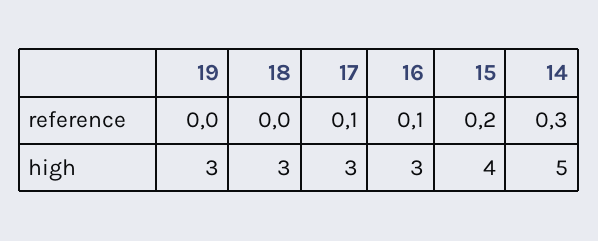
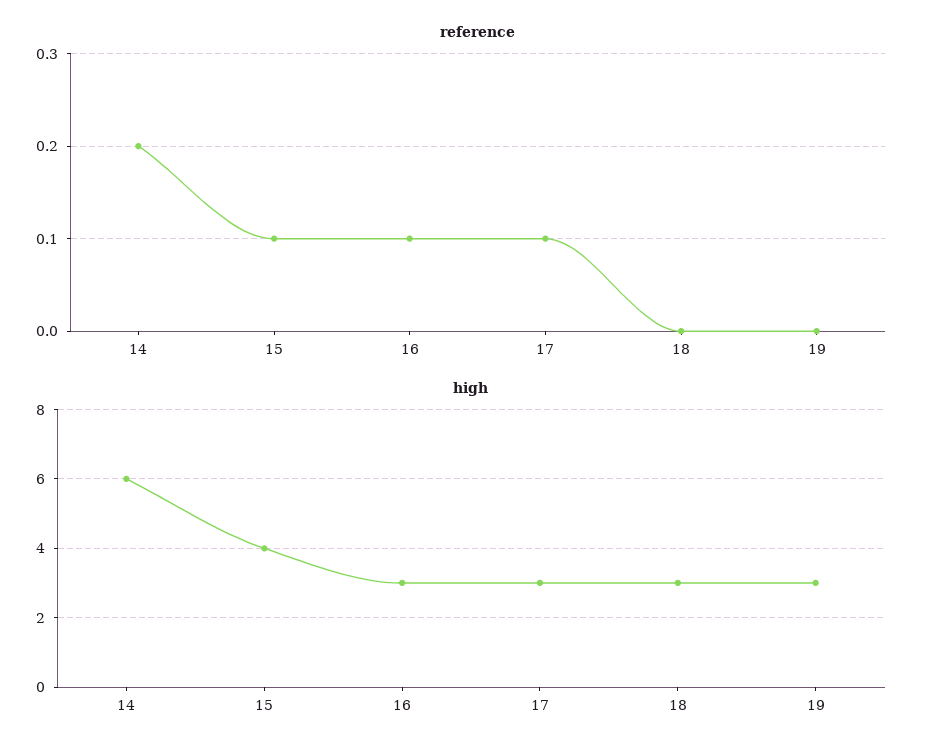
reference, 15: 0.2 -> 0.1
reference, 14: 0.3 -> 0.2
high, 14: 5 -> 6

